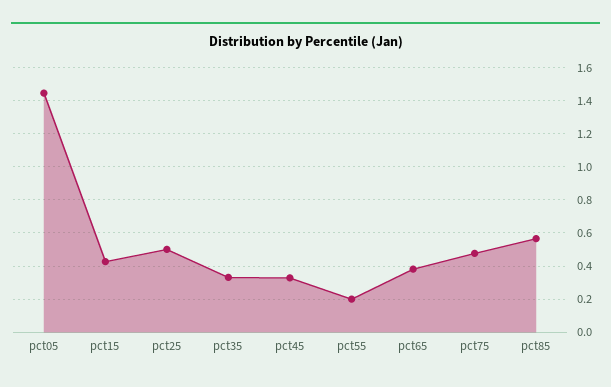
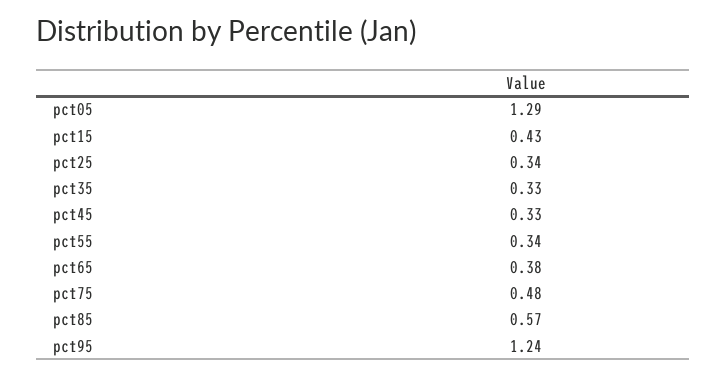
pct05: 1.45 -> 1.29
pct25: 0.5 -> 0.34
pct55: 0.2 -> 0.34
pct95: none -> 1.24

